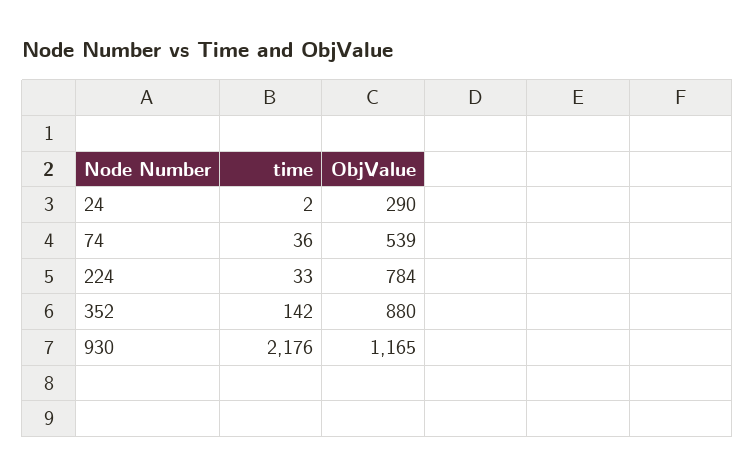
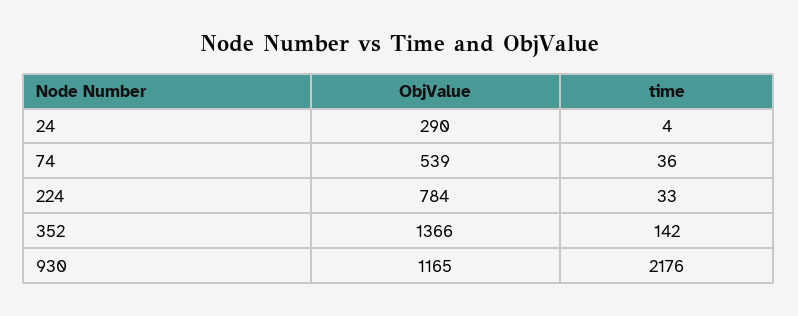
time, 24: 2 -> 4
ObjValue, 352: 880 -> 1366

